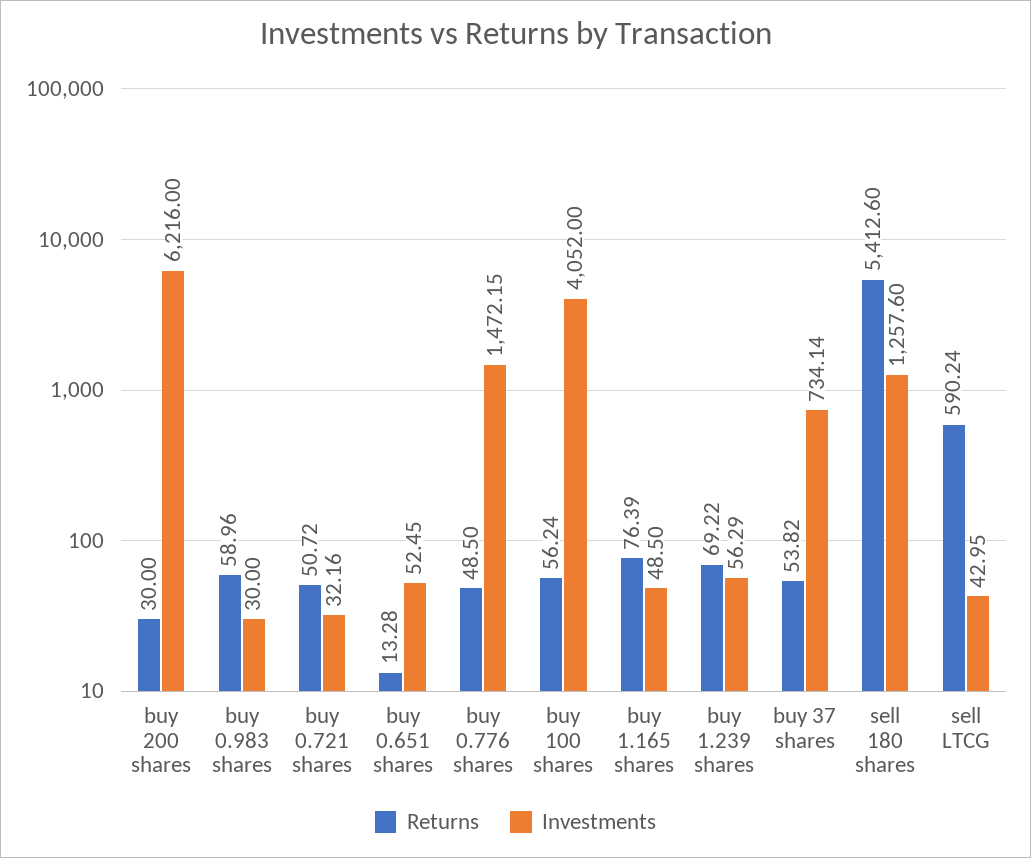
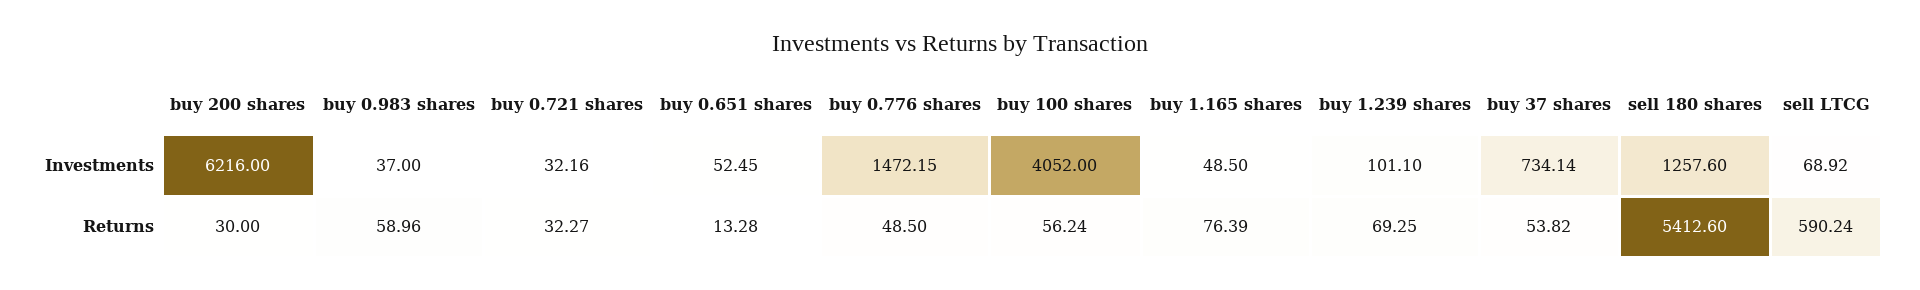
Investments, buy 0.983 shares: 30 -> 37
Returns, buy 0.721 shares: 50.72 -> 32.27
Returns, buy 1.239 shares: 69.22 -> 69.25
Investments, buy 1.239 shares: 56.29 -> 101.1
Investments, sell LTCG: 42.95 -> 68.92

